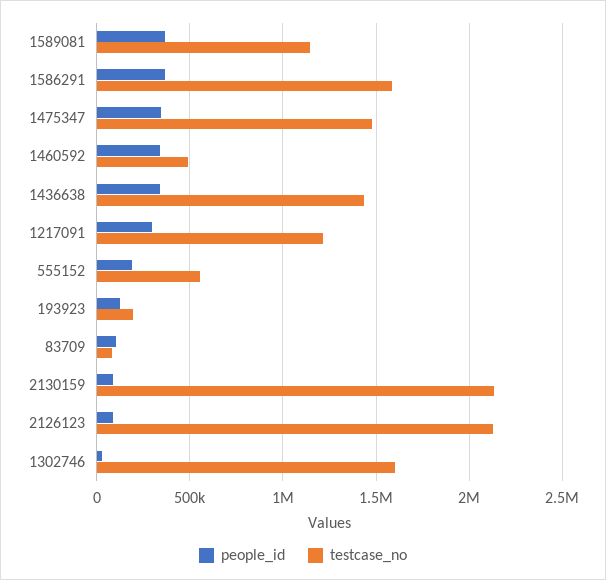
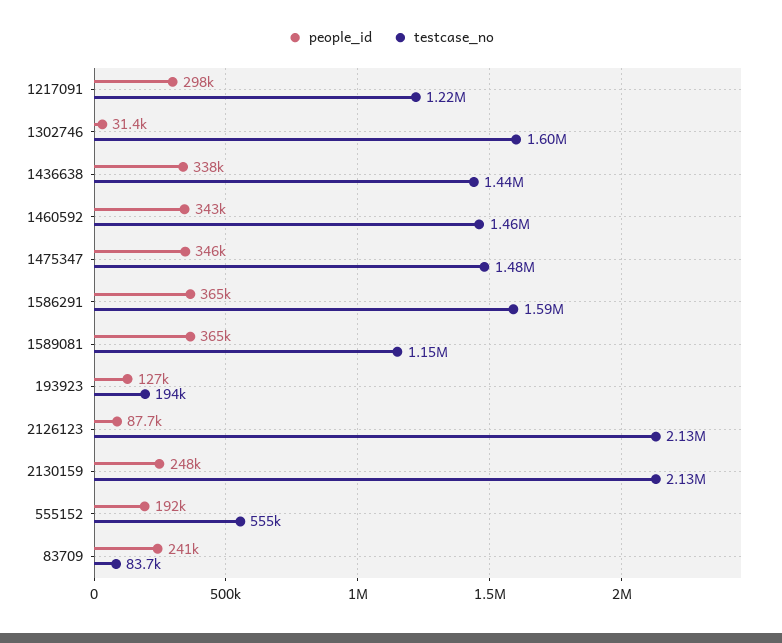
testcase_no, 1460592: 500000 -> 1460000
people_id, 83709: 100000 -> 241000
people_id, 2130159: 100000 -> 248000

